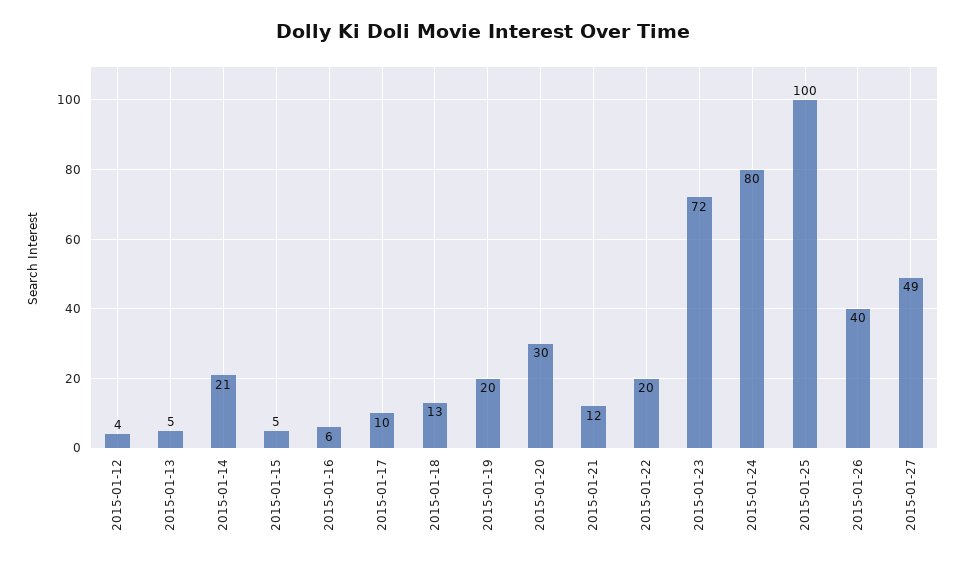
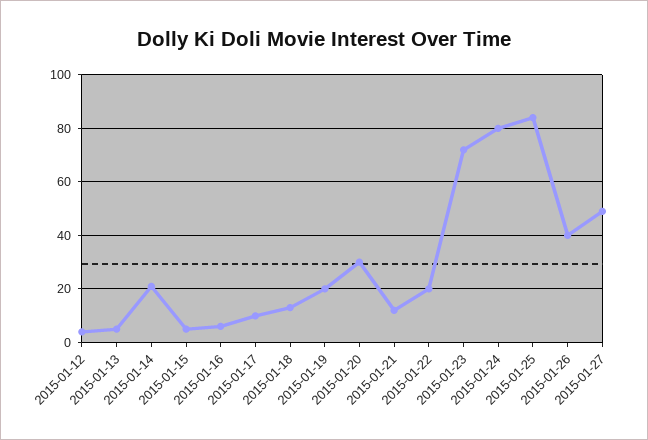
2015-01-25: 100 -> 85

